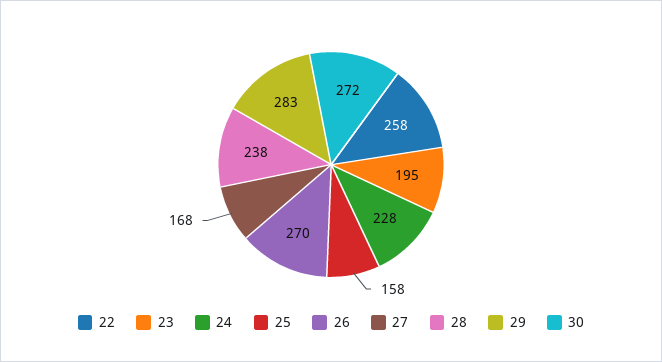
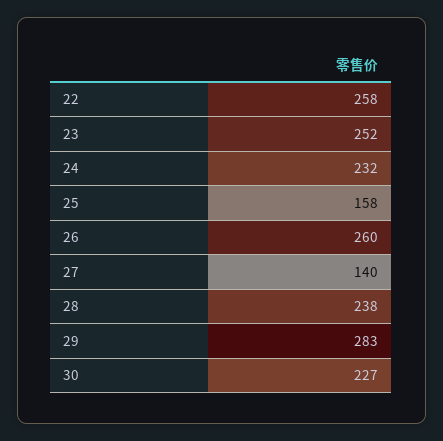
23: 195 -> 252
24: 228 -> 232
26: 270 -> 260
27: 168 -> 140
30: 272 -> 227

